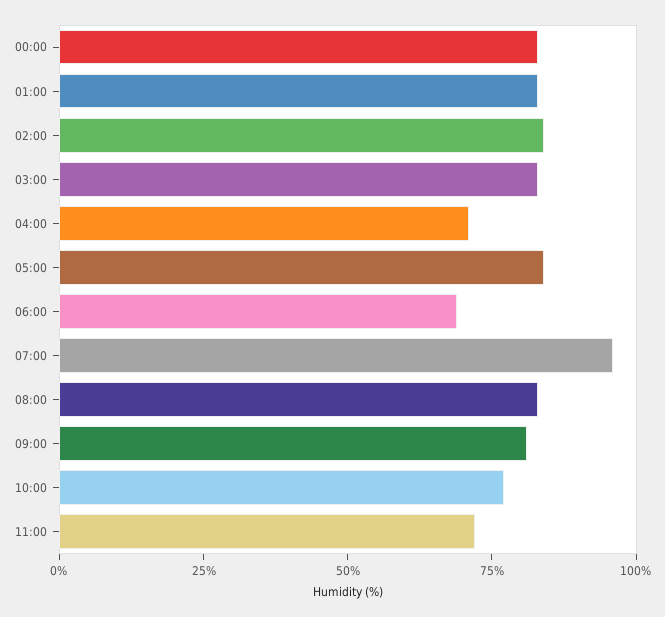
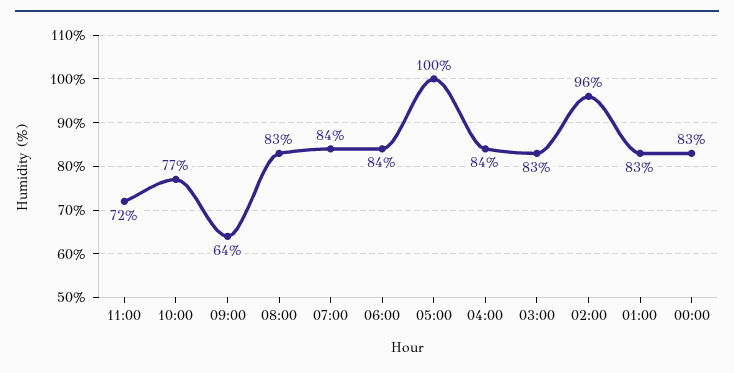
02:00: 85 -> 96
04:00: 70 -> 84
05:00: 85 -> 100
06:00: 70 -> 84
07:00: 95 -> 84
09:00: 80 -> 64

